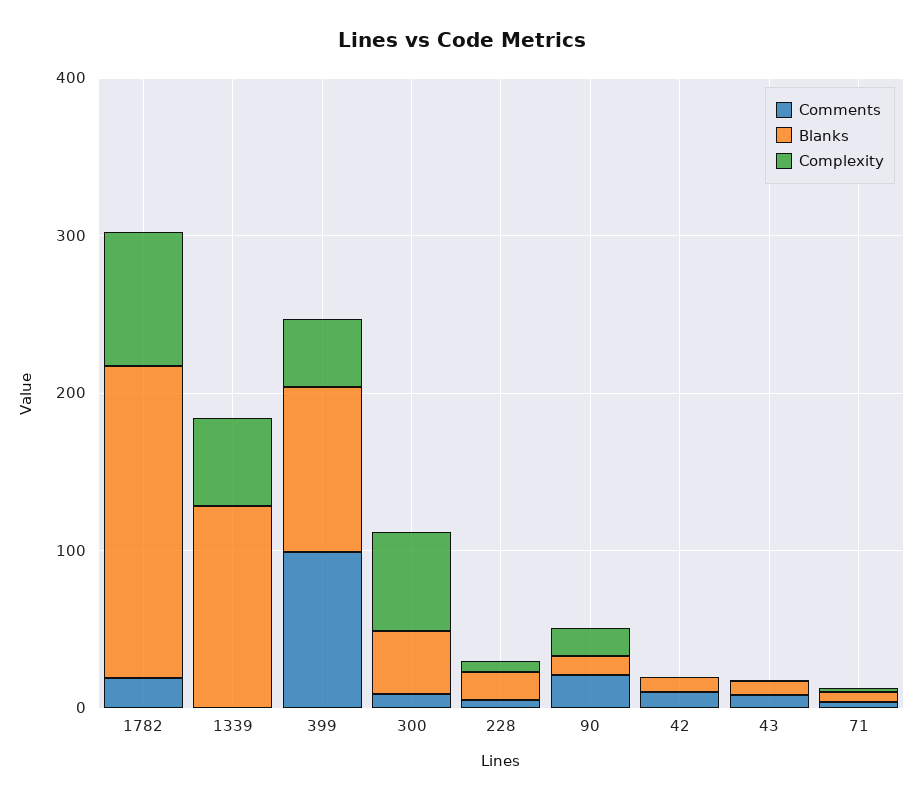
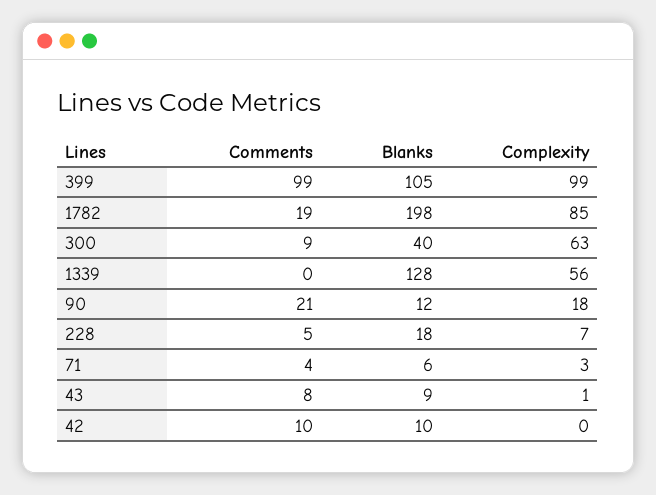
Complexity, 399: 40 -> 99

